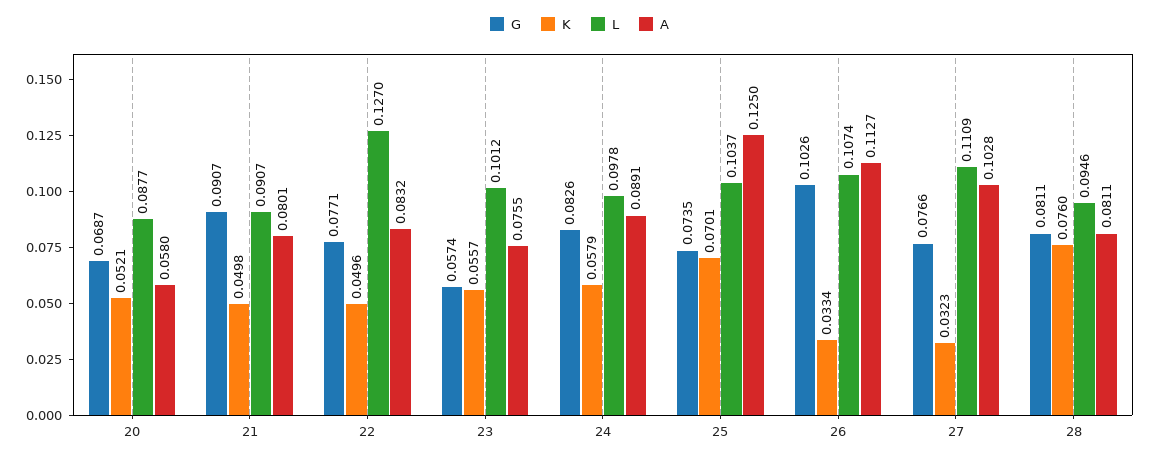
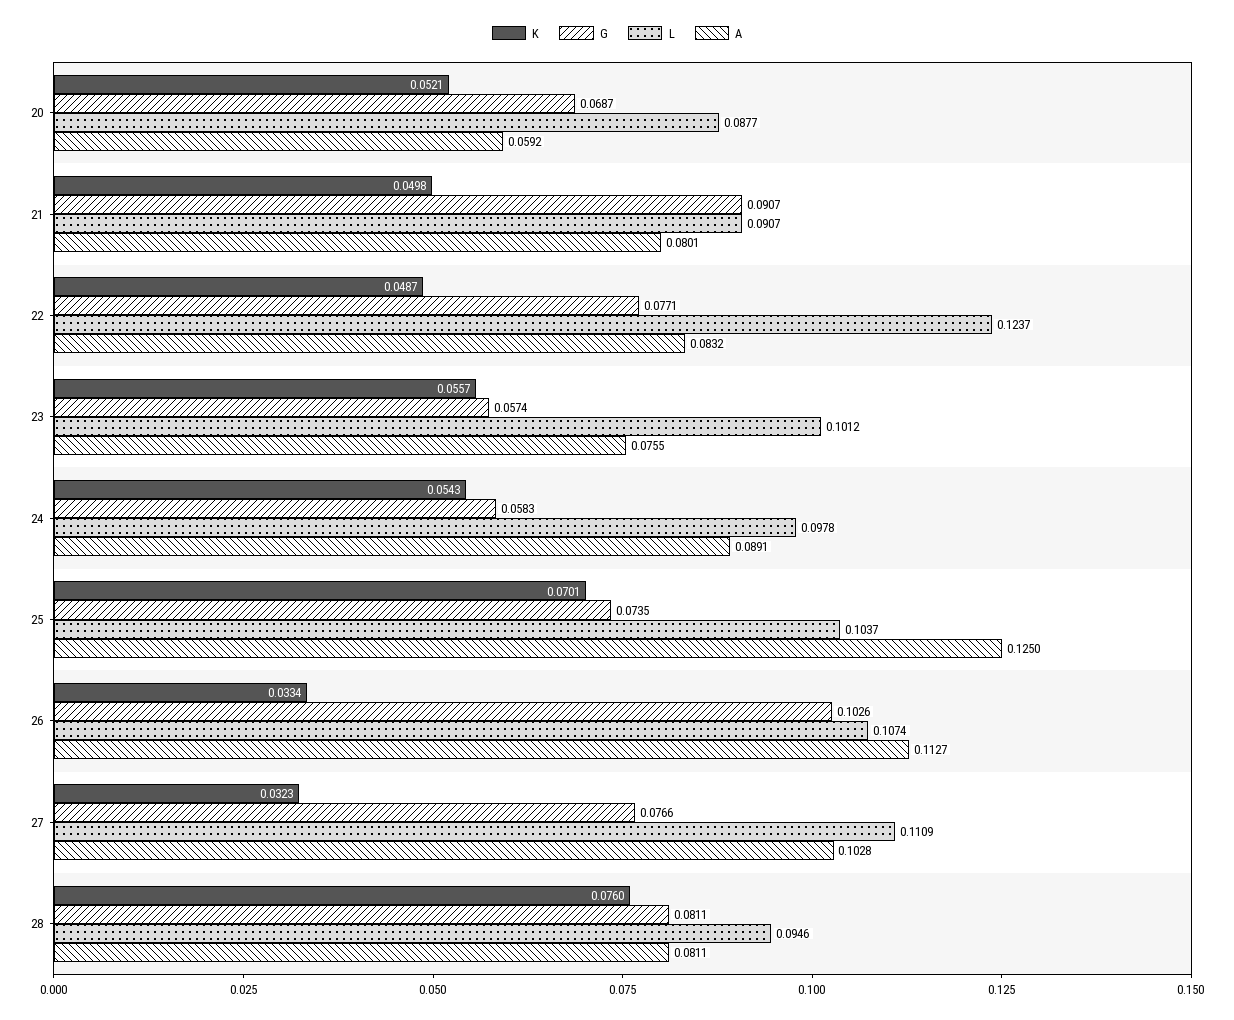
A, 20: 0.058 -> 0.0592
K, 22: 0.0496 -> 0.0487
L, 22: 0.127 -> 0.1237
G, 24: 0.0826 -> 0.0583
K, 24: 0.0579 -> 0.0543

